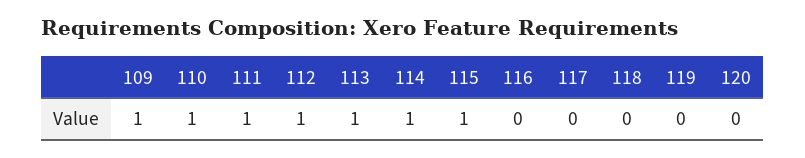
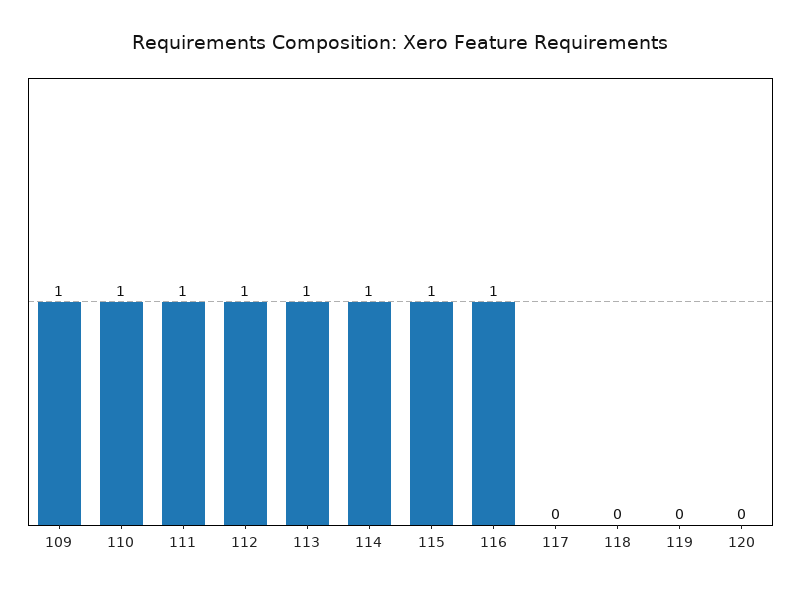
116: 0 -> 1

